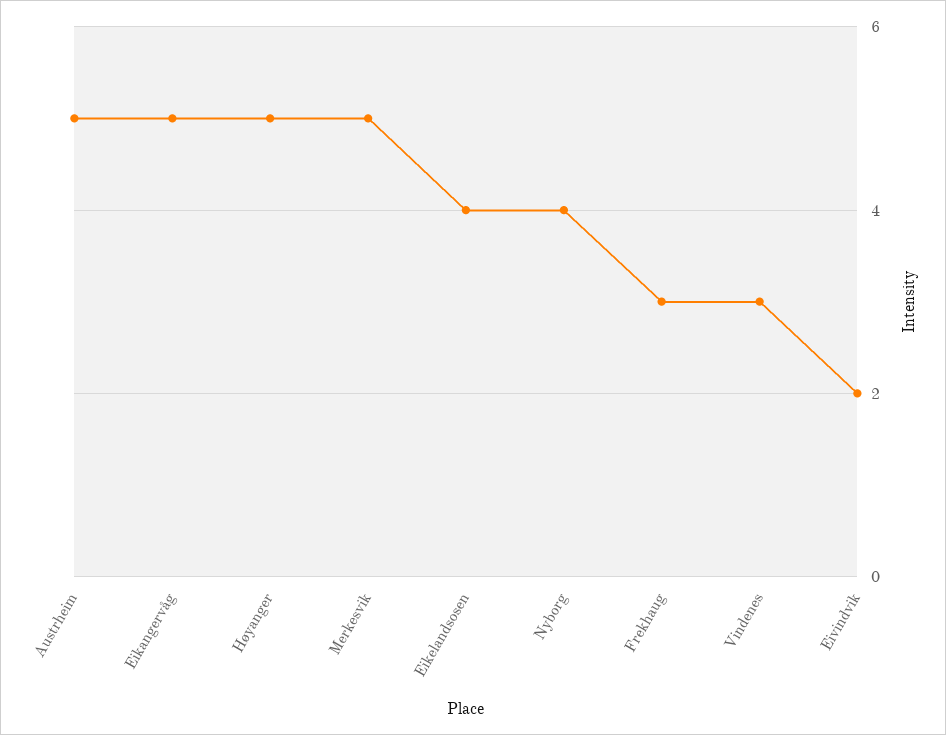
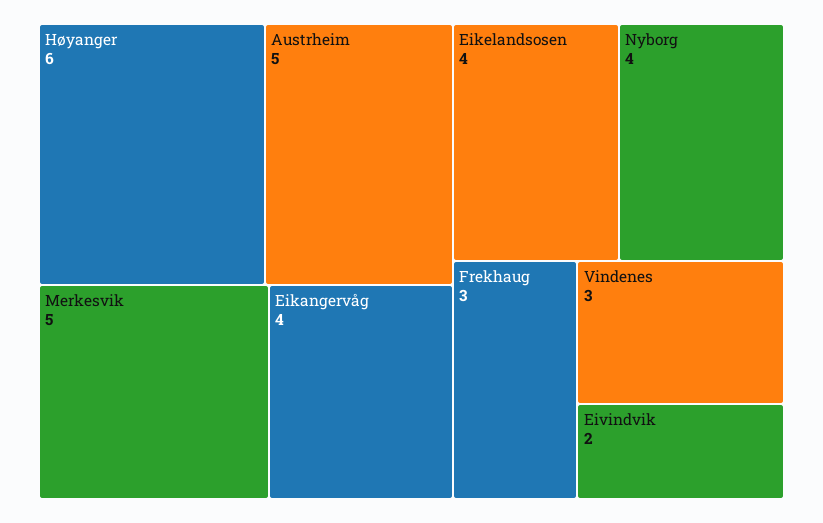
Eikangervåg: 5 -> 4
Høyanger: 5 -> 6

